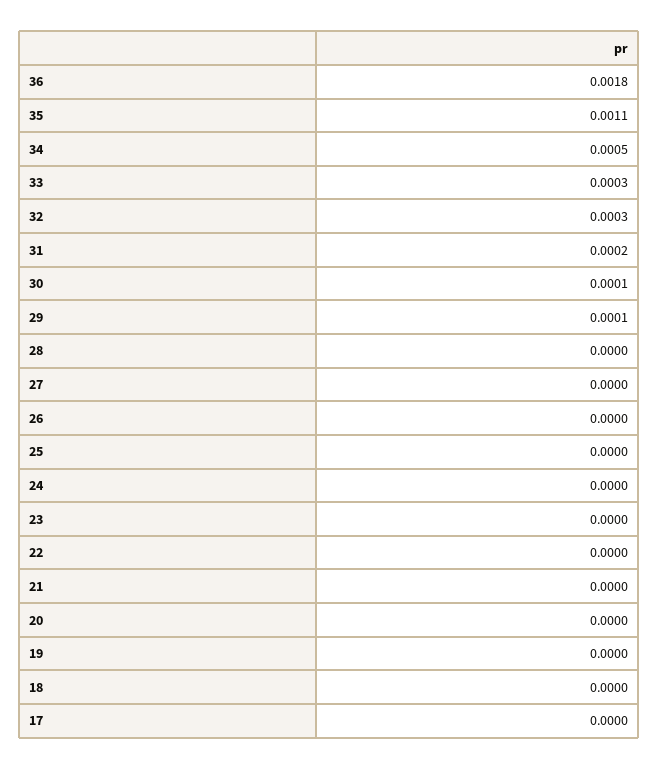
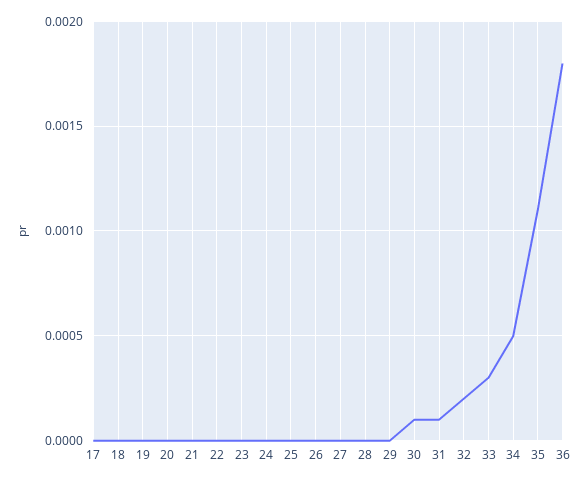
32: 0.0003 -> 0.0002
31: 0.0002 -> 0.0001
29: 0.0001 -> 0

